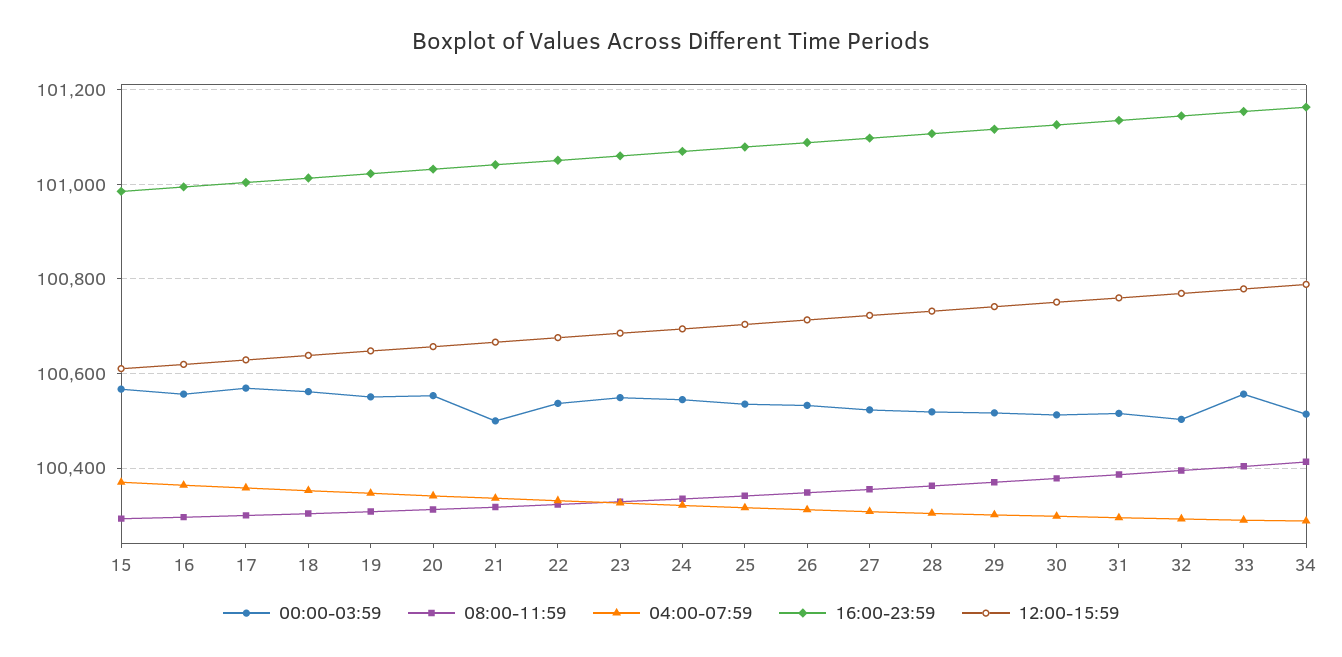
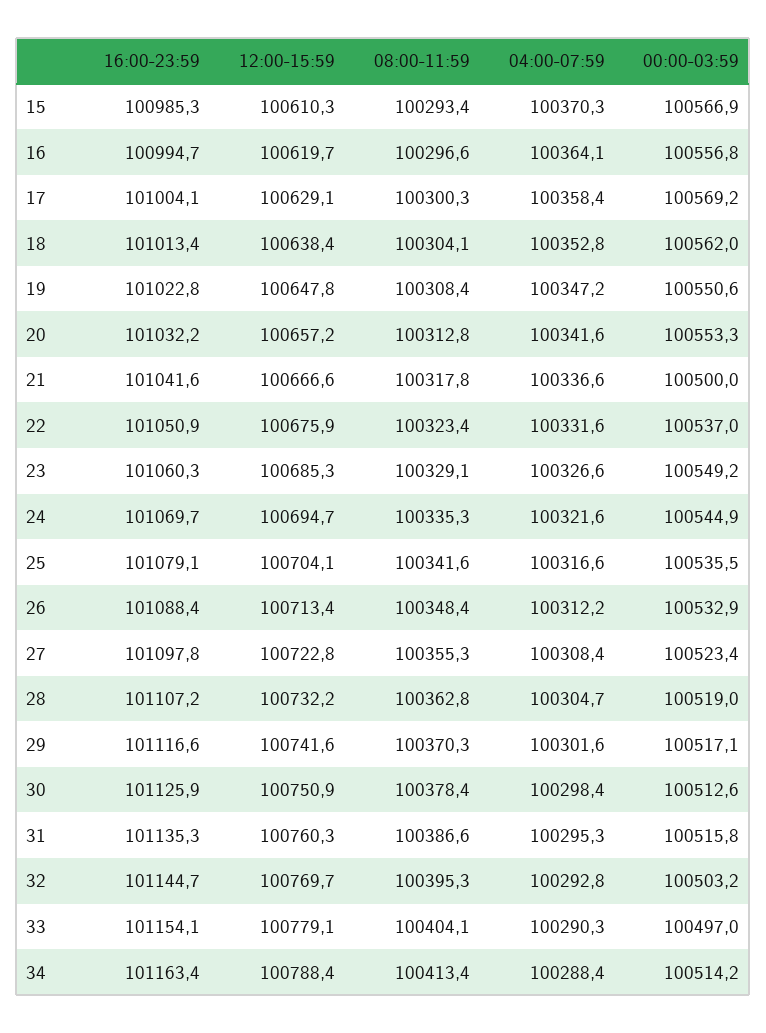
00:00-03:59, 33: 100560 -> 100497

